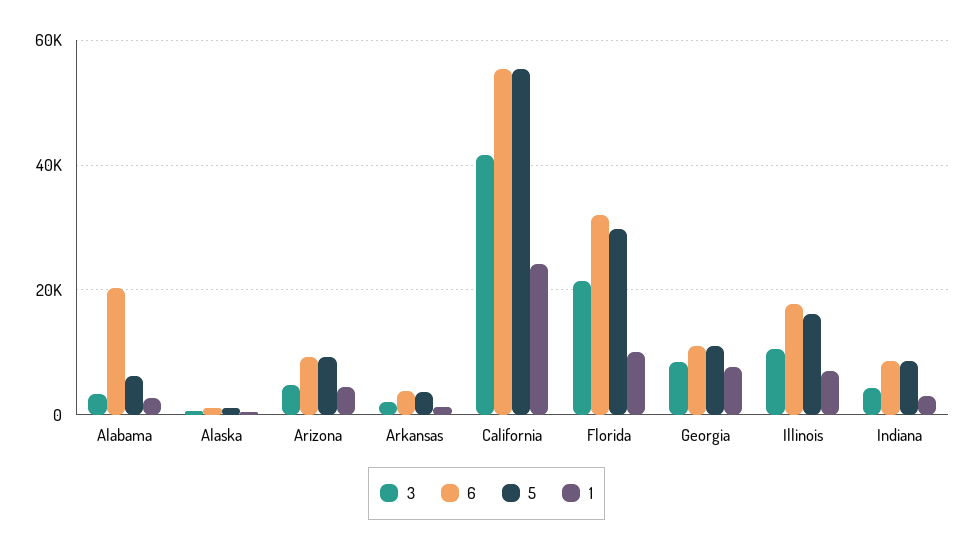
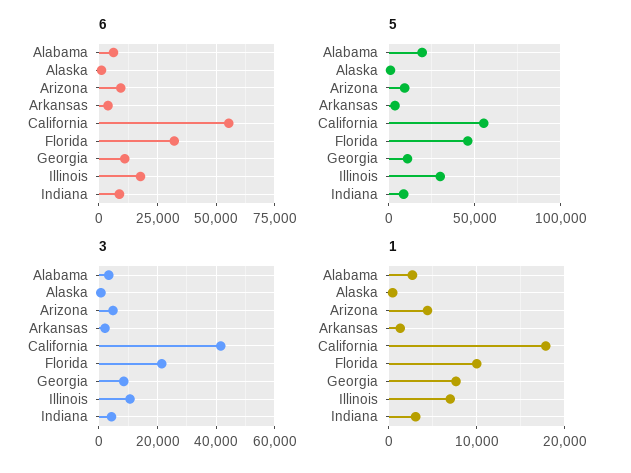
6, Alabama: 20000 -> 5000
5, Alabama: 6000 -> 20000
1, California: 24000 -> 18000
5, Florida: 30000 -> 45000
5, Illinois: 16000 -> 30000

